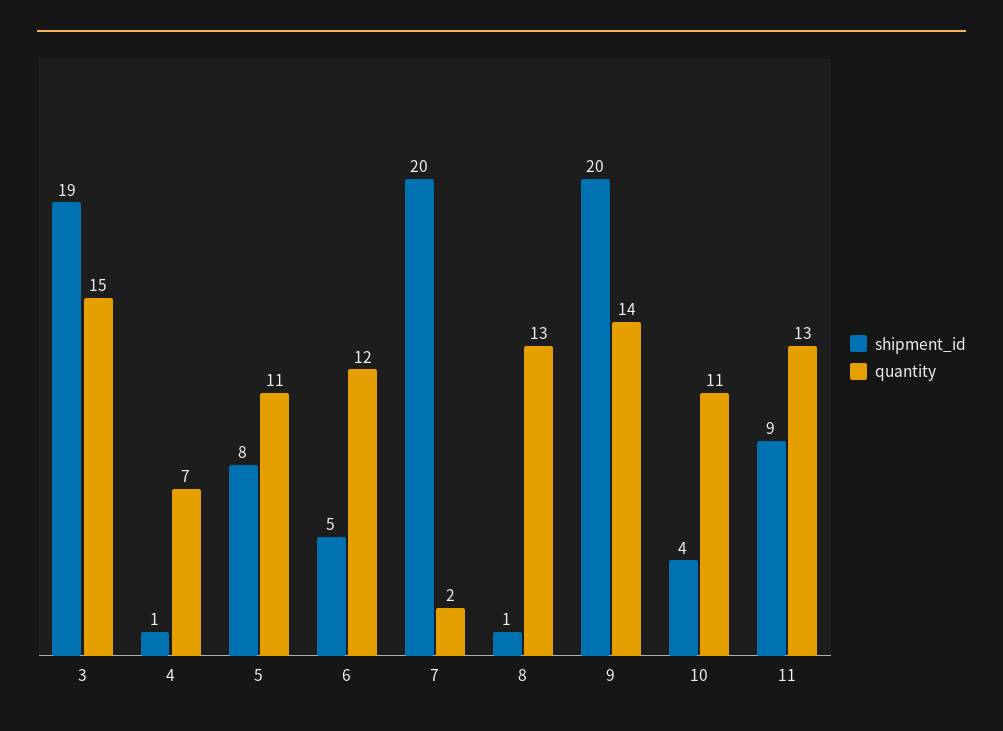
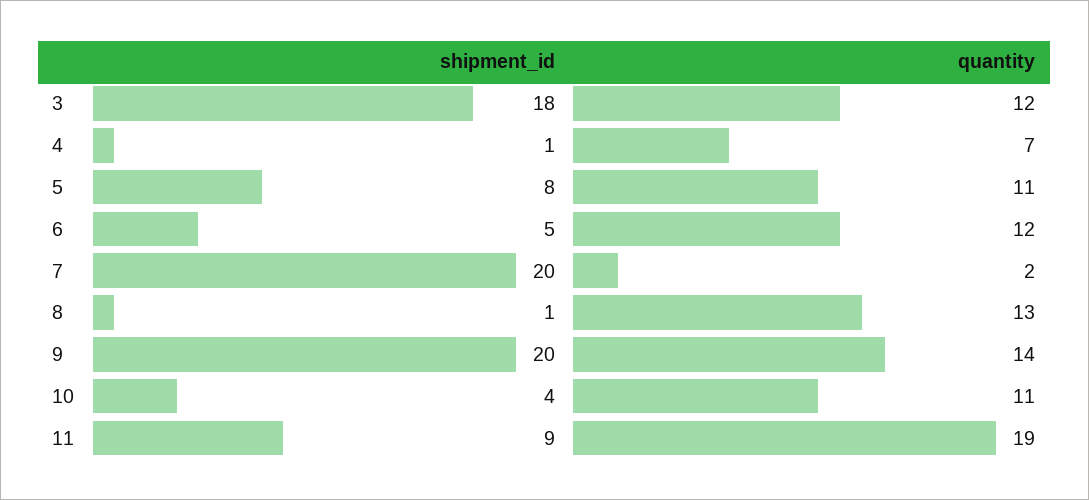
shipment_id, 3: 19 -> 18
quantity, 3: 15 -> 12
quantity, 11: 13 -> 19

